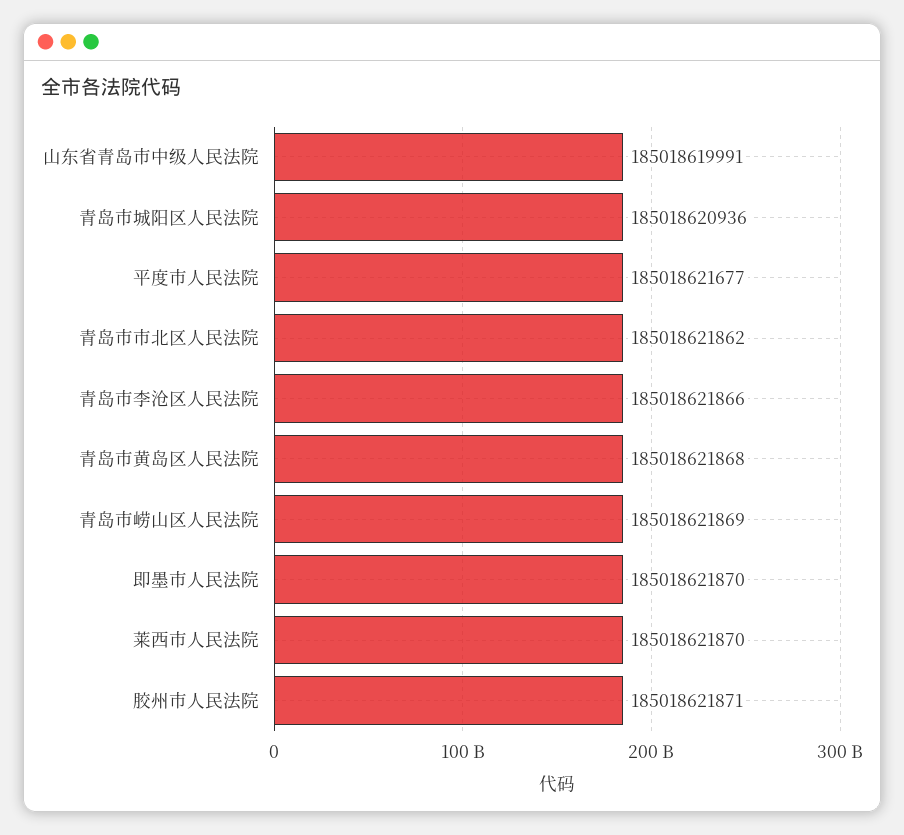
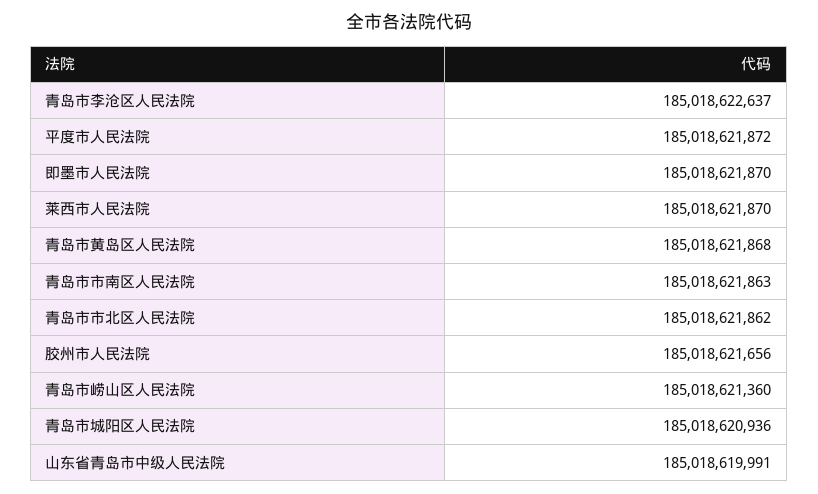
平度市人民法院: 185018621677 -> 185018621872
青岛市李沧区人民法院: 185018621866 -> 185018622637
青岛市崂山区人民法院: 185018621869 -> 185018621360
胶州市人民法院: 185018621871 -> 185018621656
青岛市市南区人民法院: none -> 185018621863

